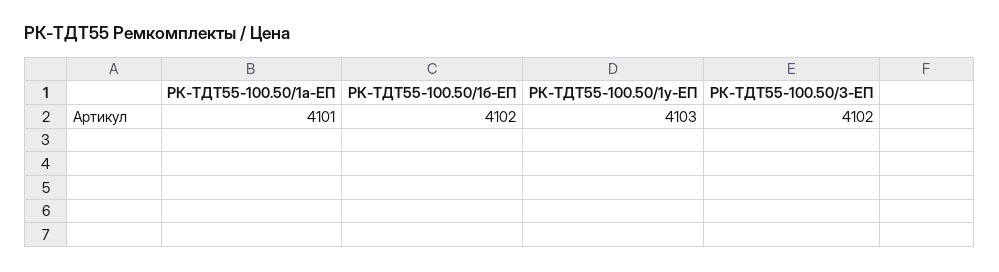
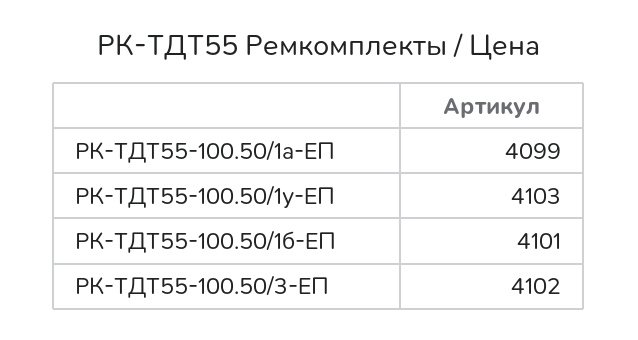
РК-ТДТ55-100.50/1а-ЕП: 4101 -> 4099
РК-ТДТ55-100.50/1б-ЕП: 4102 -> 4101

